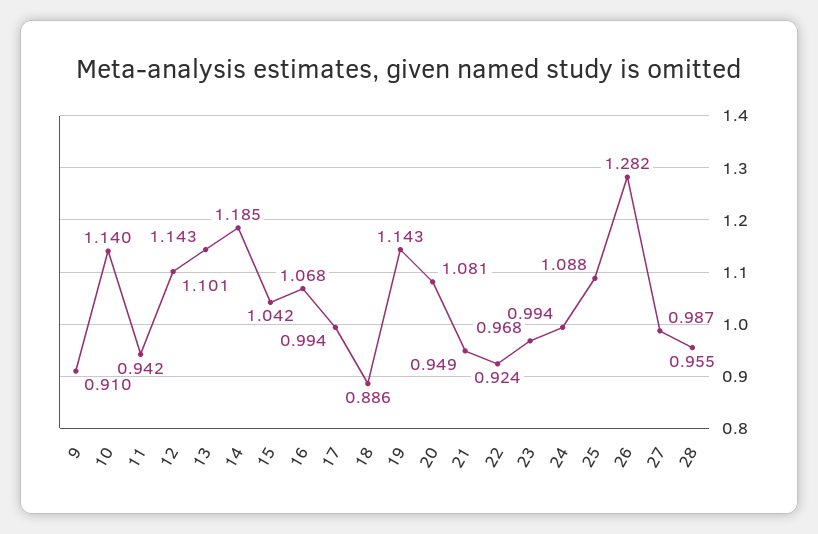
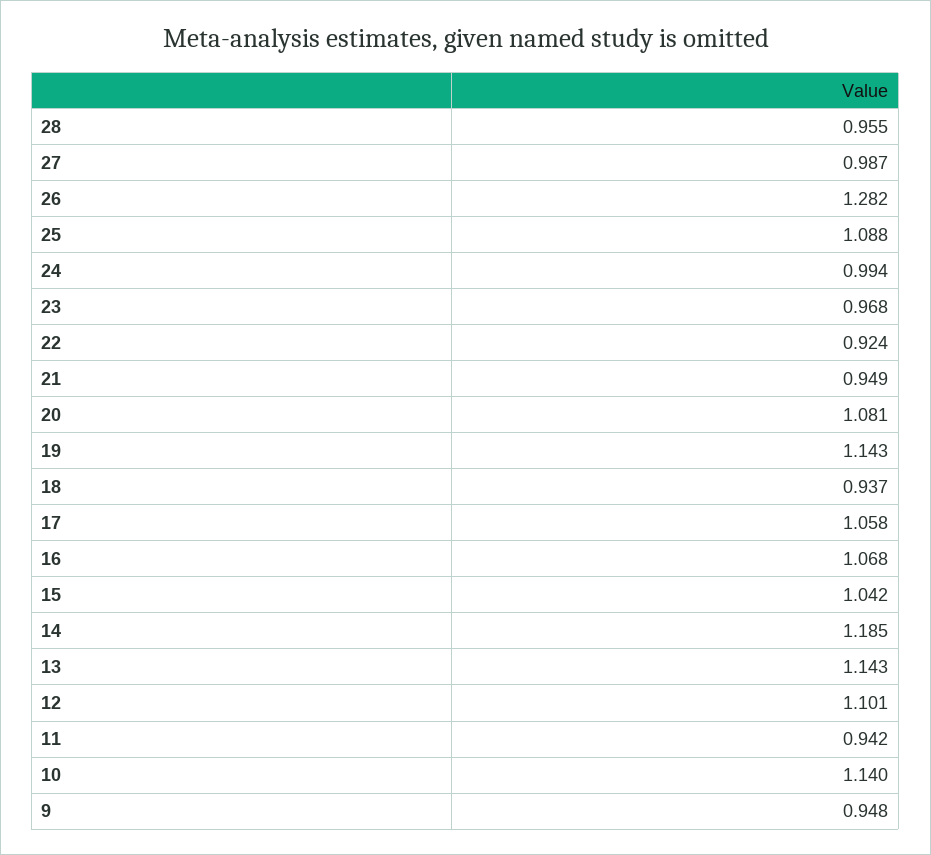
9: 0.91 -> 0.948
17: 0.994 -> 1.058
18: 0.886 -> 0.937

